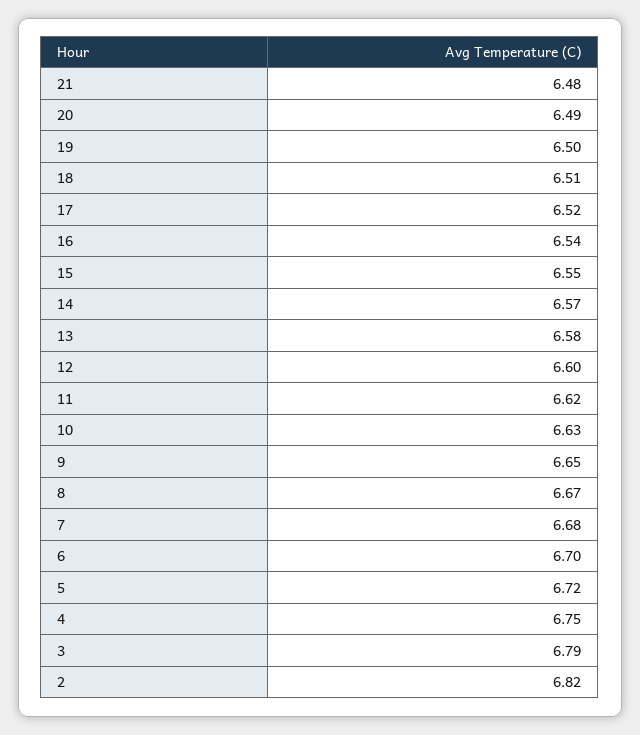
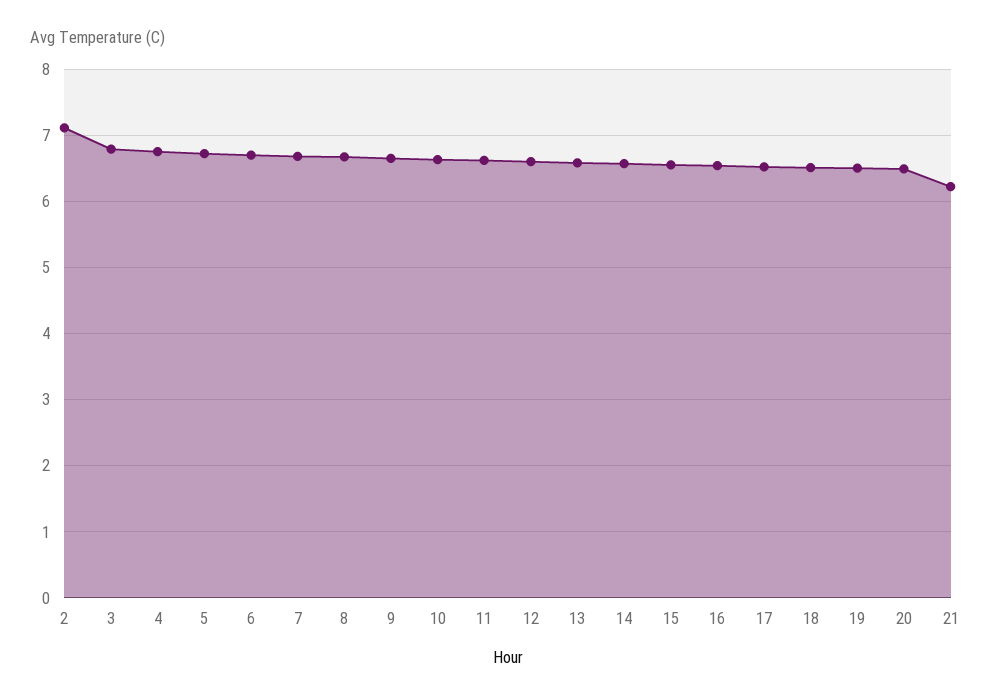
21: 6.48 -> 6.2
2: 6.82 -> 7.1

